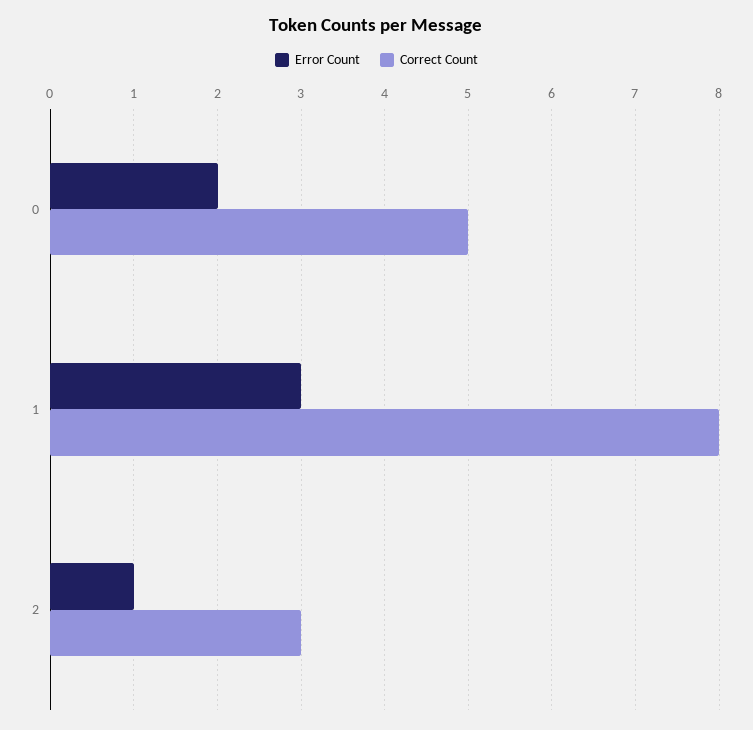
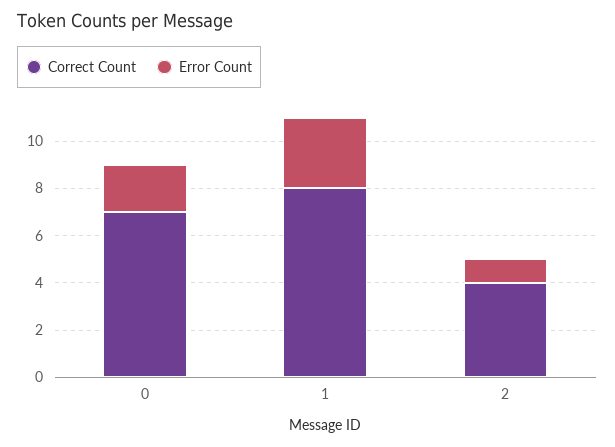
Correct Count, 0: 5 -> 7
Correct Count, 2: 3 -> 4

